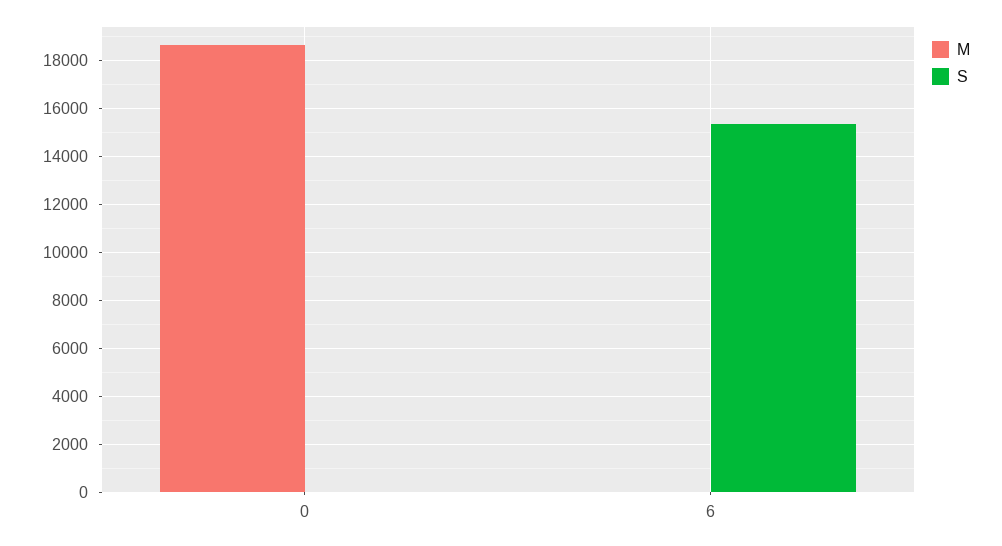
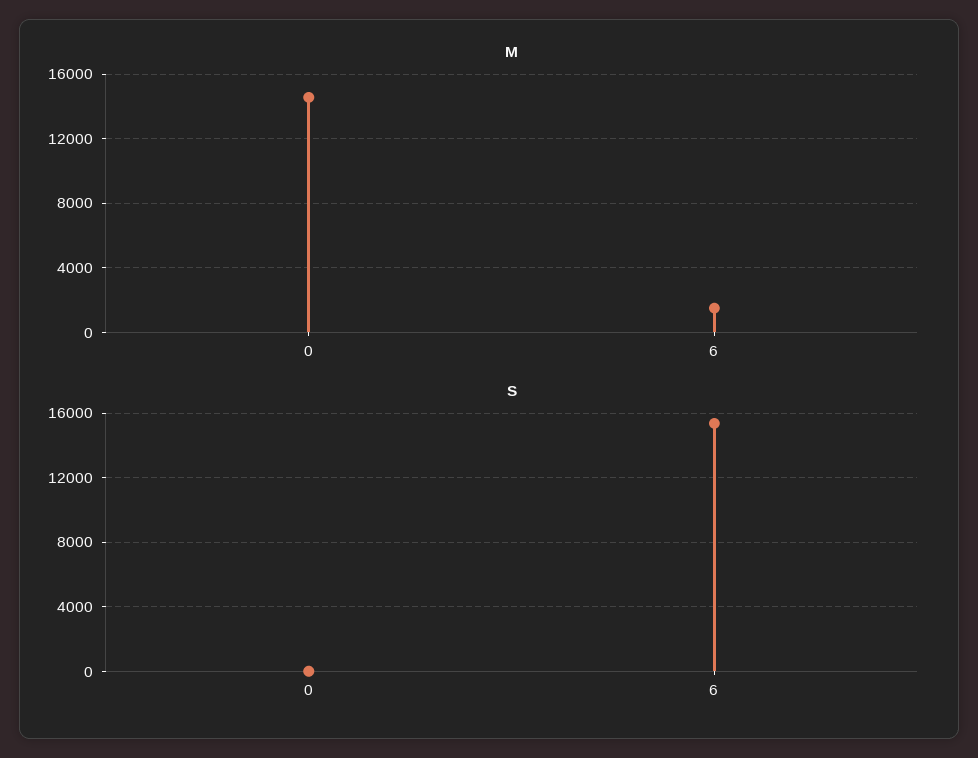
M, 0: 18500 -> 14500
M, 6: 0 -> 1500

